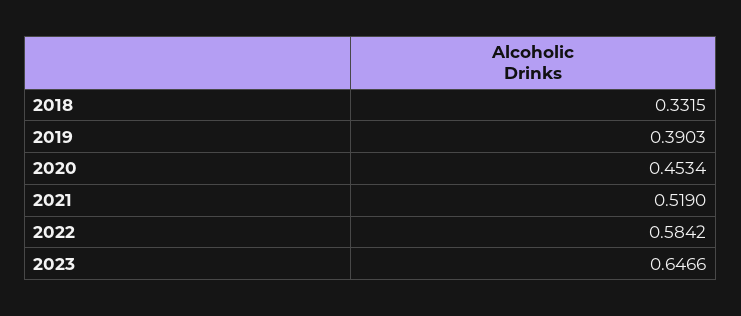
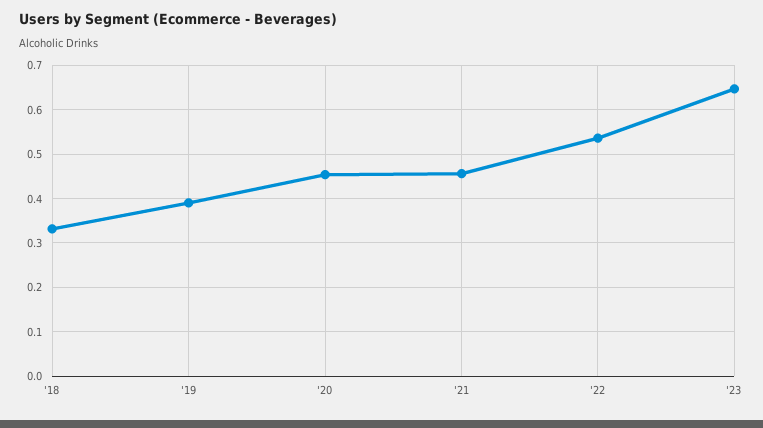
2021: 0.519 -> 0.46
2022: 0.5842 -> 0.54

